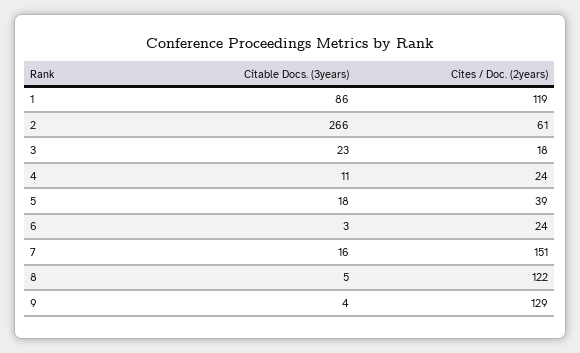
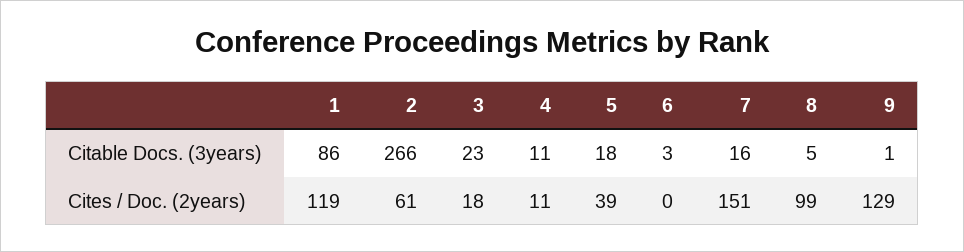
Cites / Doc. (2years), 4: 24 -> 11
Cites / Doc. (2years), 6: 24 -> 0
Cites / Doc. (2years), 8: 122 -> 99
Citable Docs. (3years), 9: 4 -> 1

